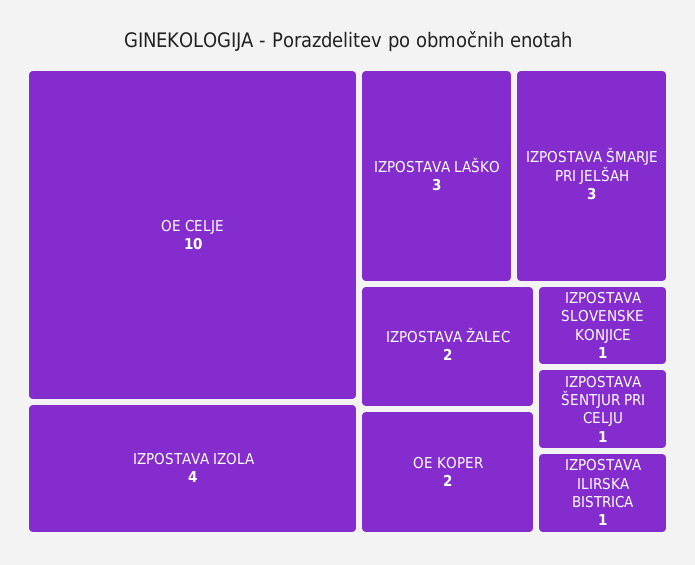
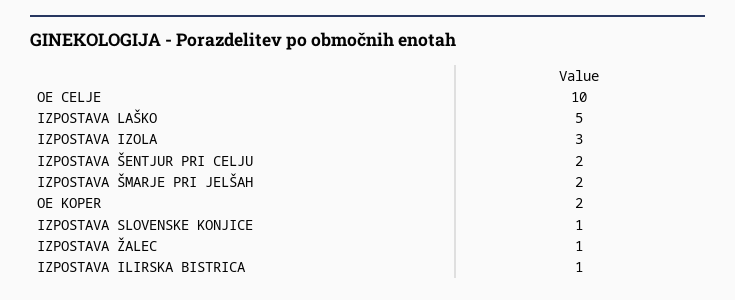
IZPOSTAVA IZOLA: 4 -> 3
IZPOSTAVA LAŠKO: 3 -> 5
IZPOSTAVA ŠMARJE PRI JELŠAH: 3 -> 2
IZPOSTAVA ŽALEC: 2 -> 1
IZPOSTAVA ŠENTJUR PRI CELJU: 1 -> 2

